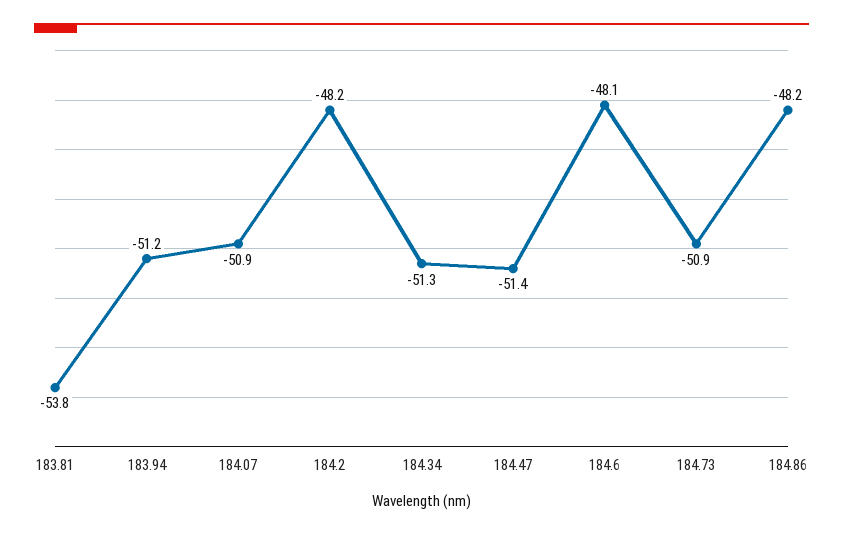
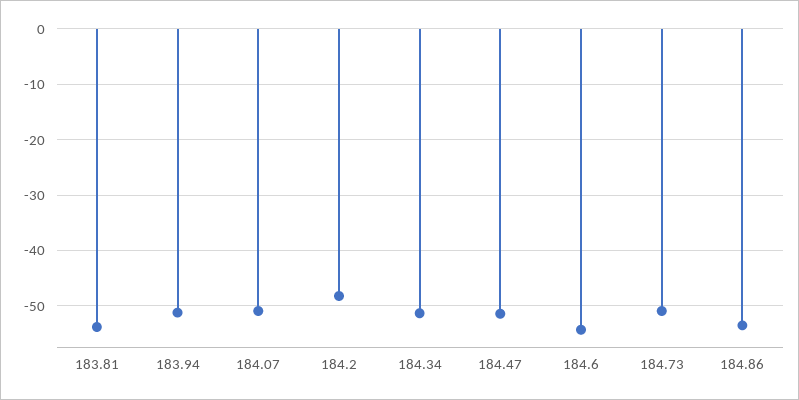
184.6: -48.1 -> -54
184.86: -48.2 -> -54

